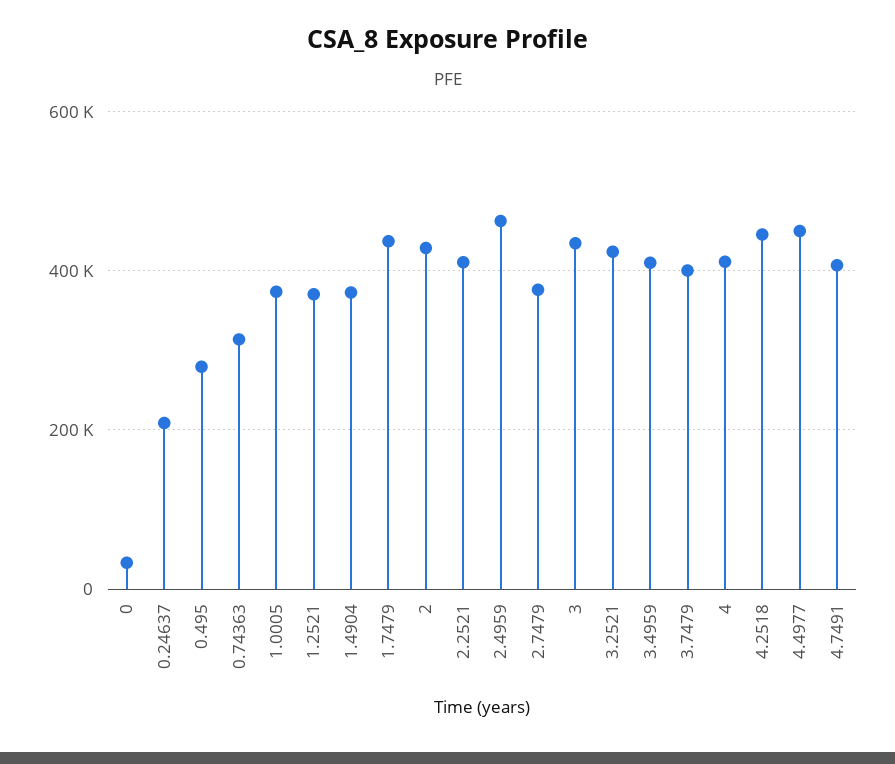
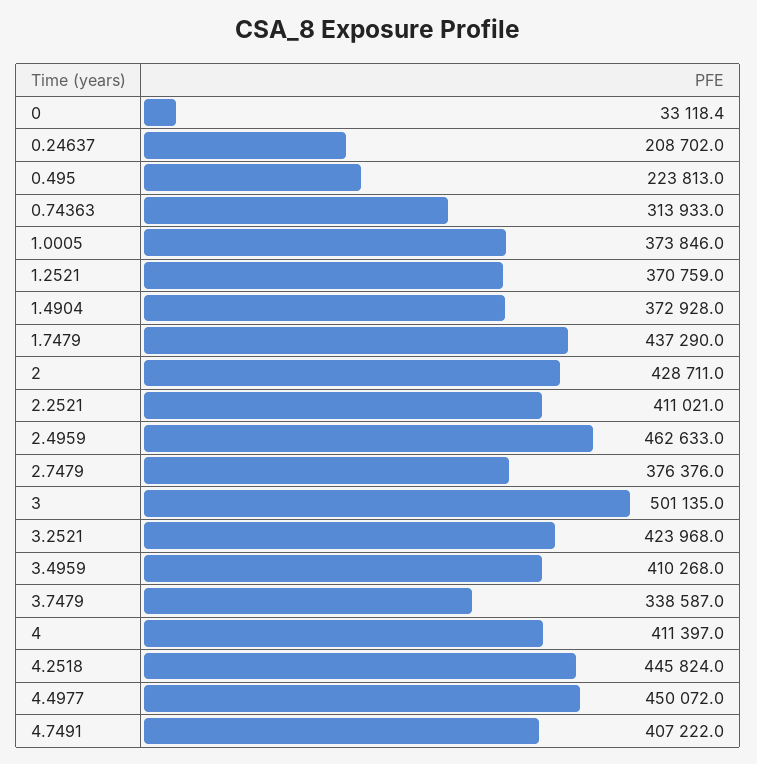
0.495: 280000 -> 223813
3: 440000 -> 501135
3.7479: 400000 -> 338587

